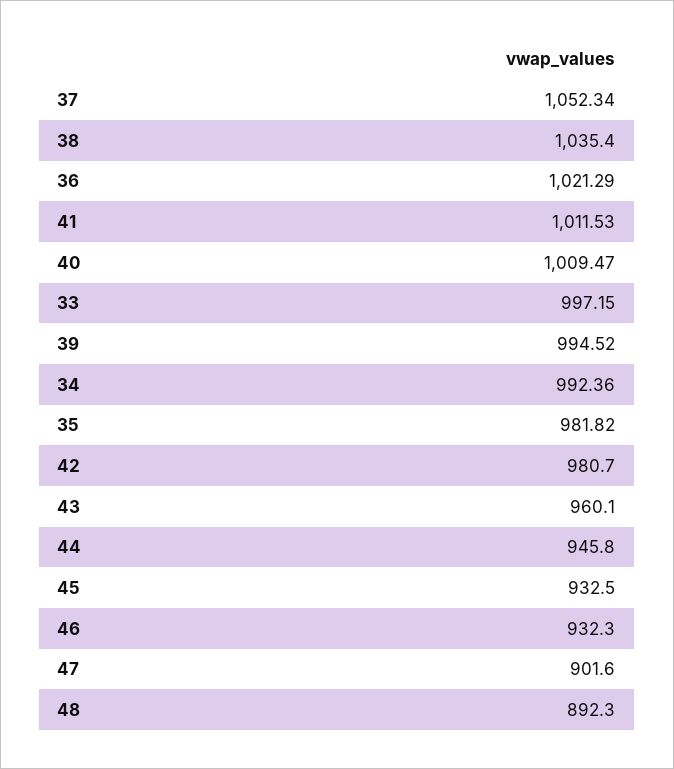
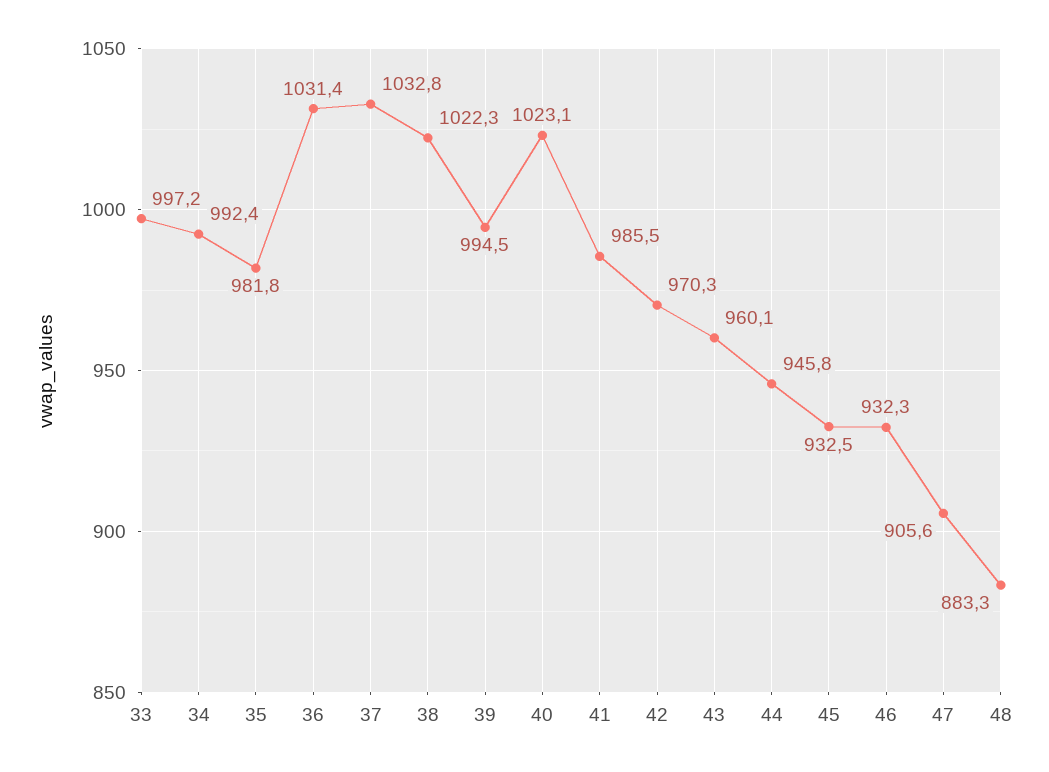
37: 1052.34 -> 1032.8
38: 1035.4 -> 1022.3
36: 1021.29 -> 1031.4
41: 1011.53 -> 985.5
40: 1009.47 -> 1023.1
42: 980.7 -> 970.3
47: 901.6 -> 905.6
48: 892.3 -> 883.3

